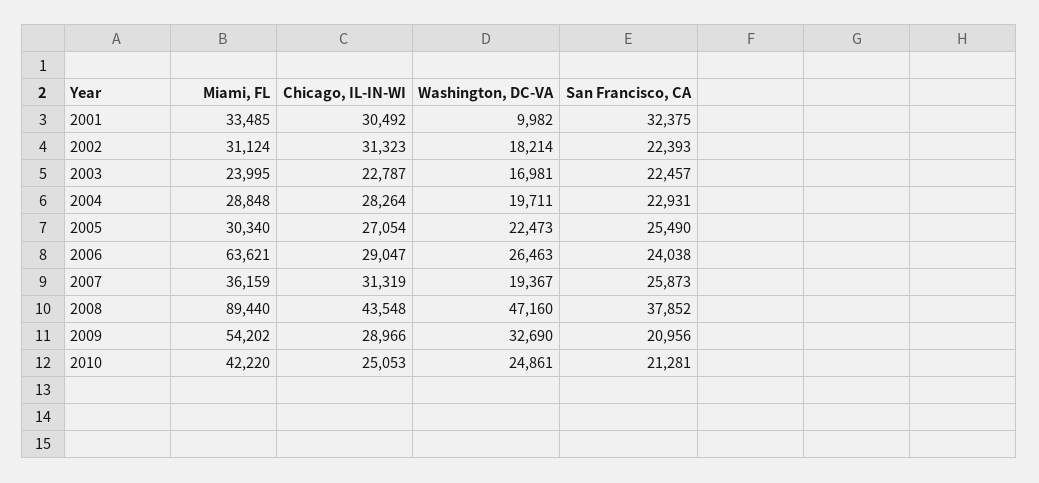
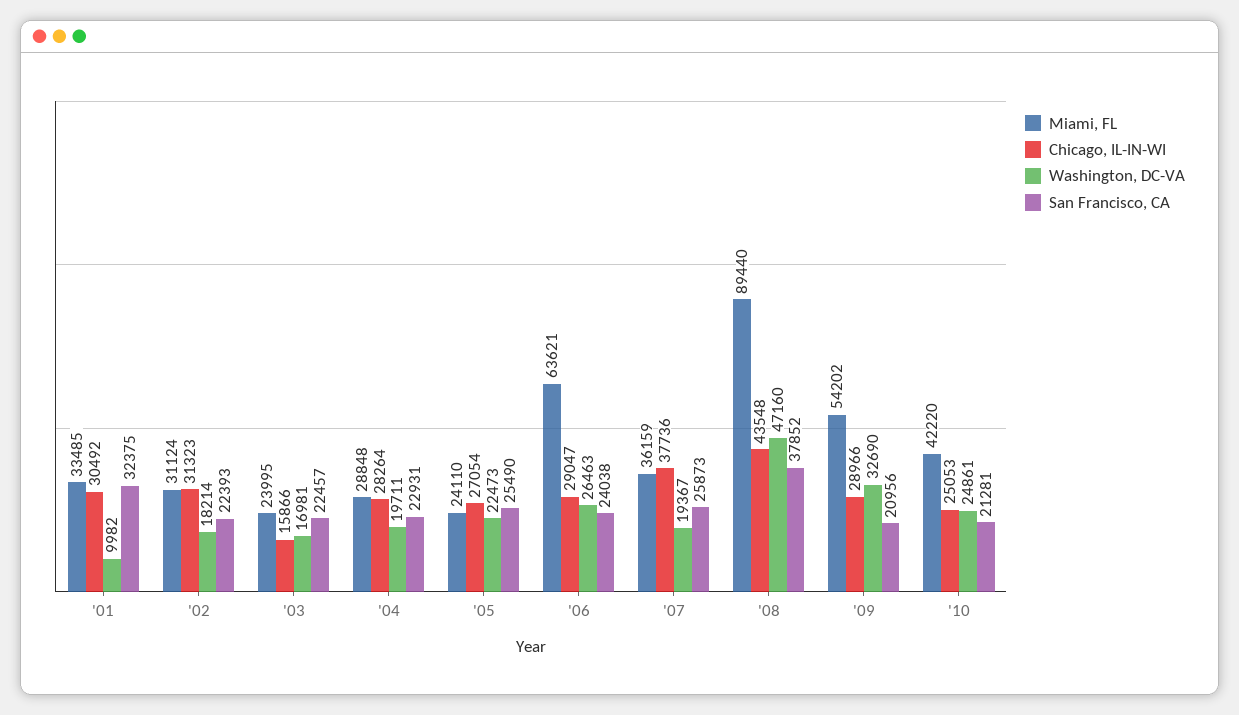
Chicago, IL-IN-WI, 2003: 22787 -> 15866
Miami, FL, 2005: 30340 -> 24110
Chicago, IL-IN-WI, 2007: 31319 -> 37736

